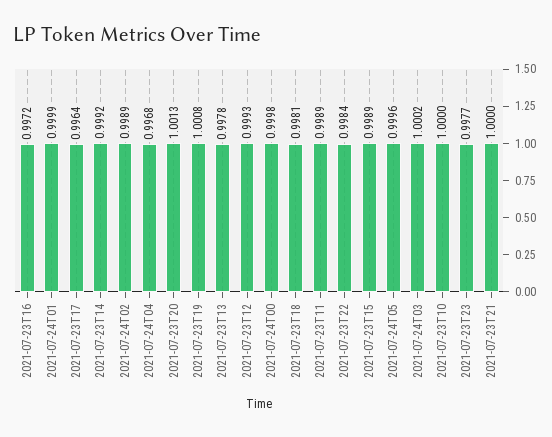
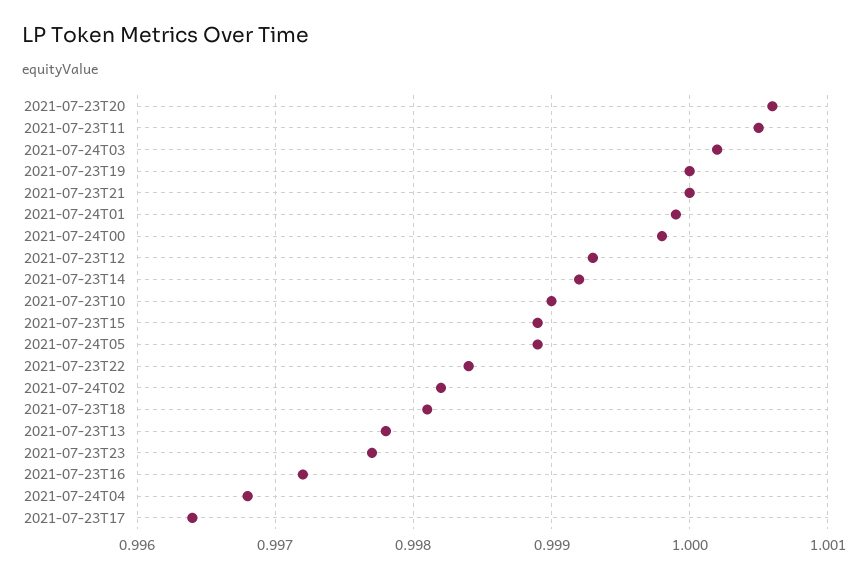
2021-07-24T02: 0.9989 -> 0.9982
2021-07-23T20: 1.0013 -> 1.0006
2021-07-23T19: 1.0008 -> 1
2021-07-23T11: 0.9989 -> 1.0005
2021-07-24T05: 0.9996 -> 0.9989
2021-07-23T10: 1 -> 0.999

